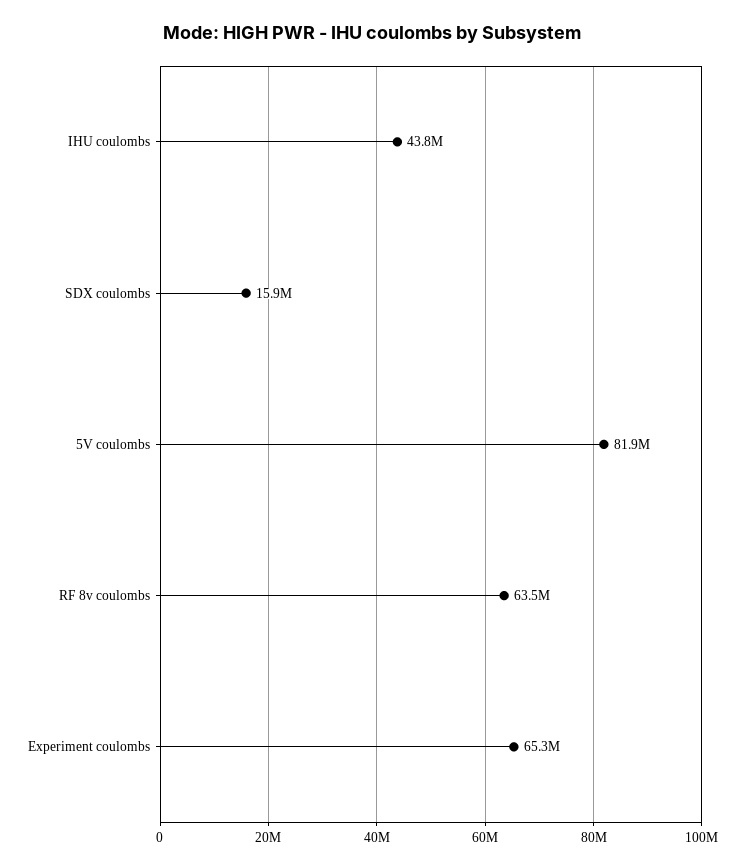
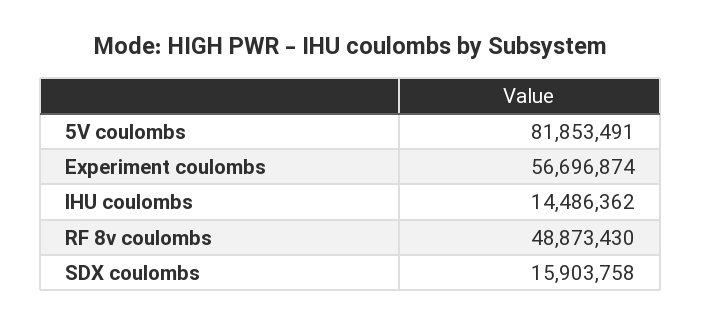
IHU coulombs: 43800000 -> 14486362
RF 8v coulombs: 63500000 -> 48873430
Experiment coulombs: 65300000 -> 56696874

